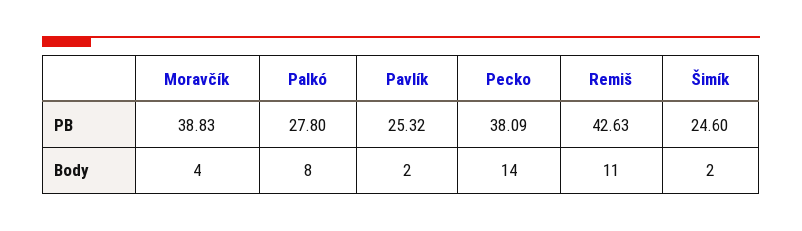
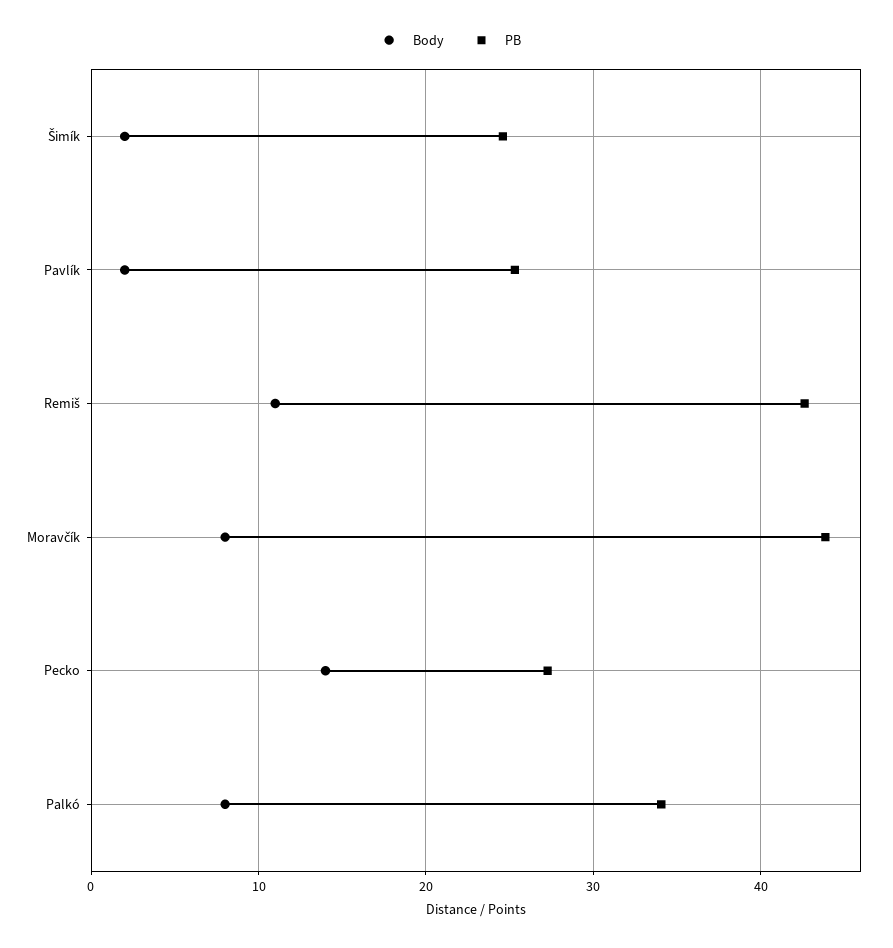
PB, Moravčík: 38.83 -> 44
PB, Palkó: 27.8 -> 34
PB, Pecko: 38.09 -> 27
Body, Moravčík: 4 -> 8

